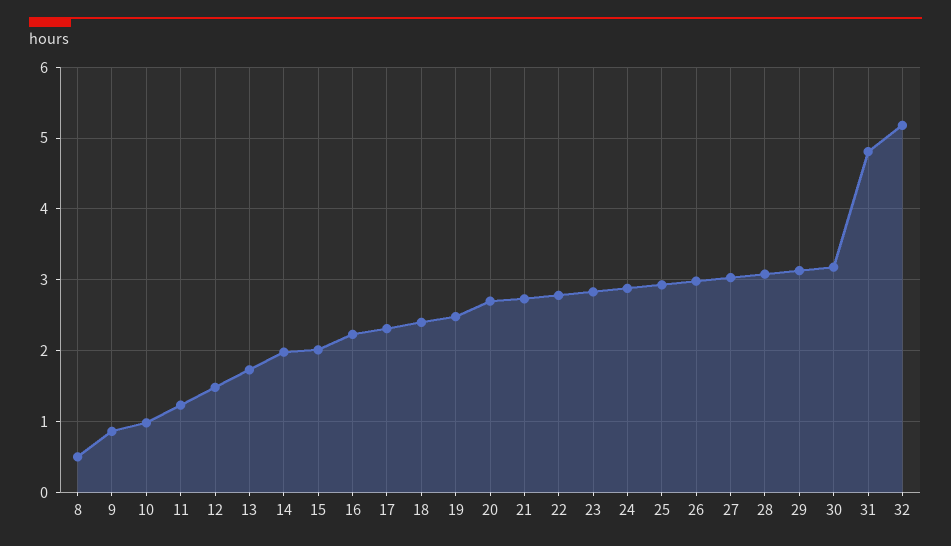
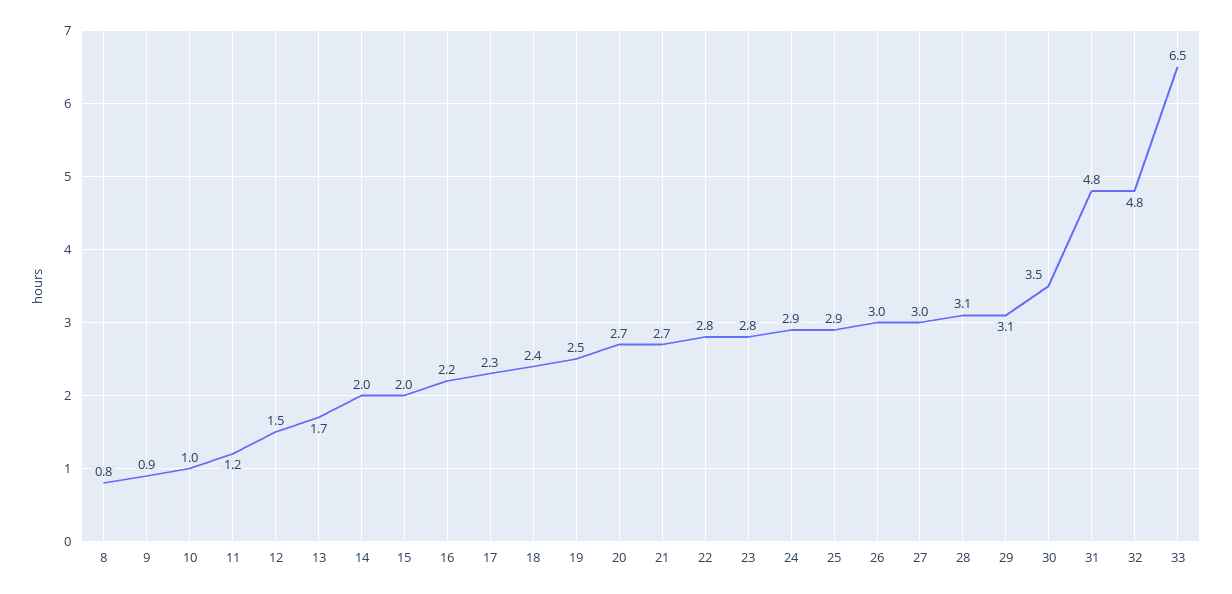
8: 0.5 -> 0.8
30: 3.2 -> 3.5
32: 5.2 -> 4.8
33: none -> 6.5

